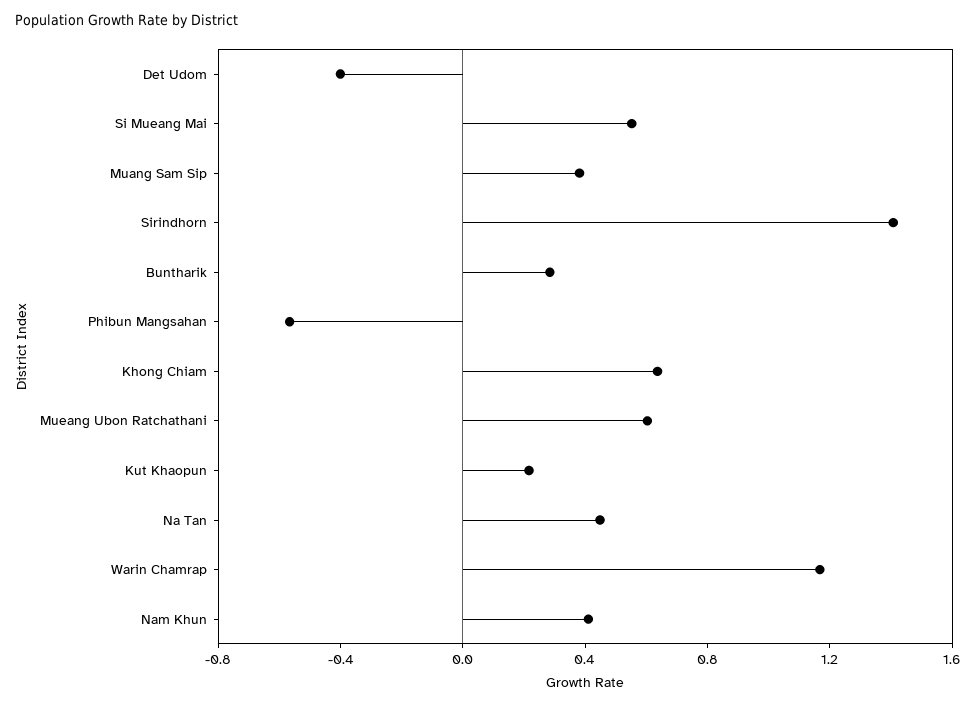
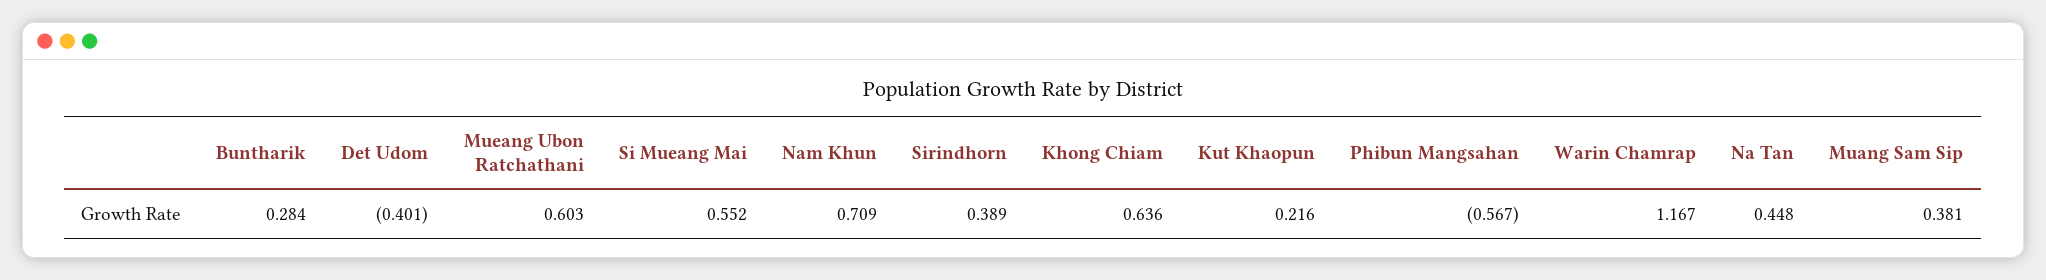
Sirindhorn: 1.4 -> 0.389
Nam Khun: 0.4 -> 0.709

